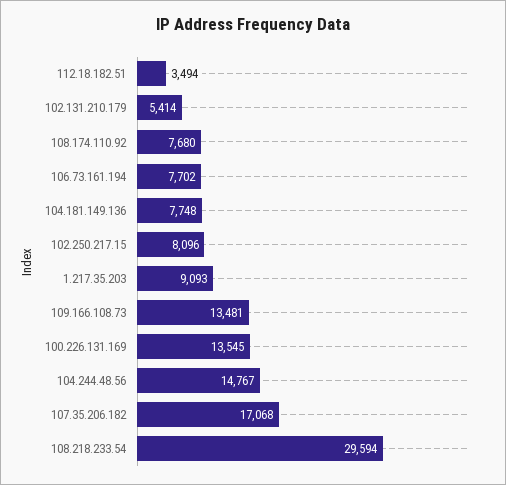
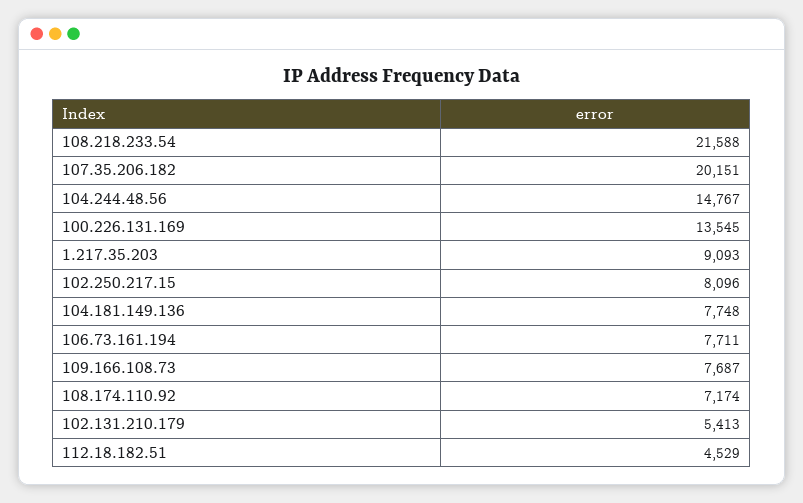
112.18.182.51: 3494 -> 4529
102.131.210.179: 5414 -> 5413
108.174.110.92: 7680 -> 7174
106.73.161.194: 7702 -> 7711
109.166.108.73: 13481 -> 7687
107.35.206.182: 17068 -> 20151
108.218.233.54: 29594 -> 21588

